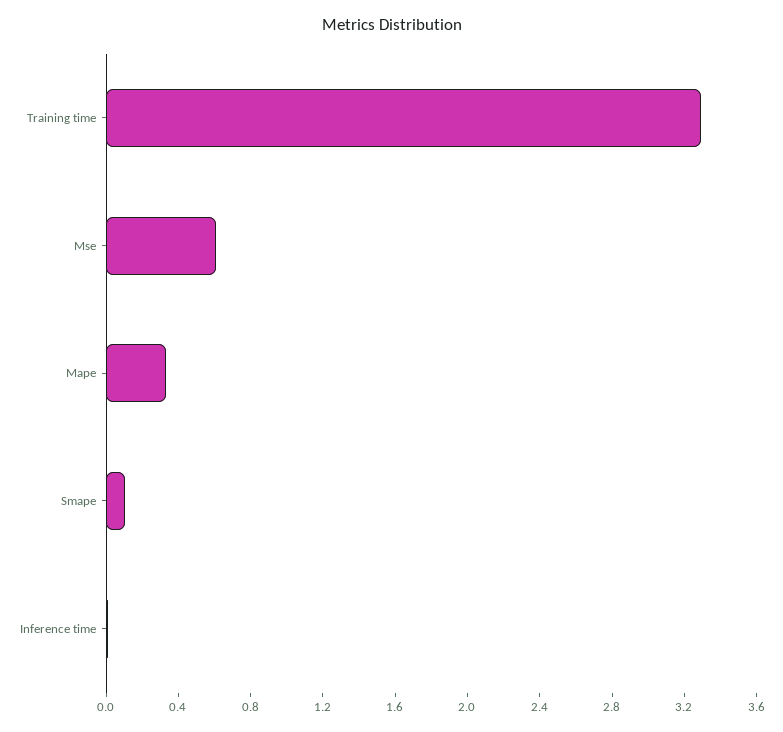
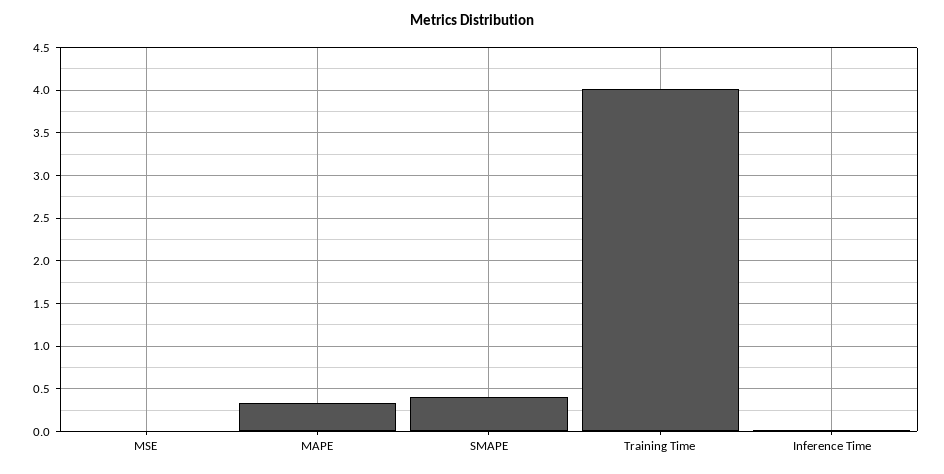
Training time: 3.3 -> 4
Mse: 0.6 -> 0
Smape: 0.1 -> 0.4

